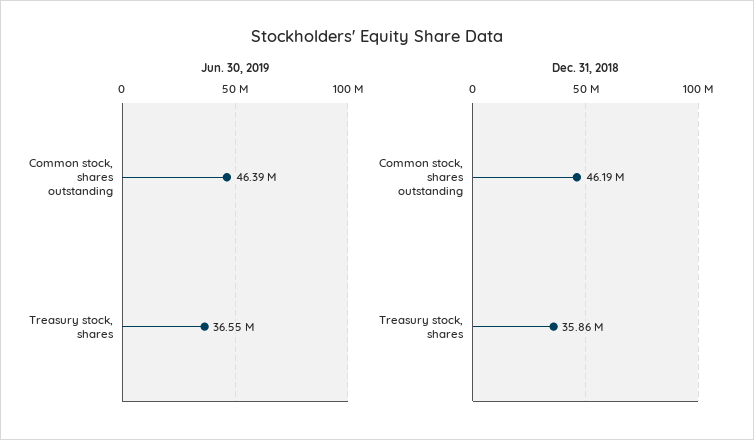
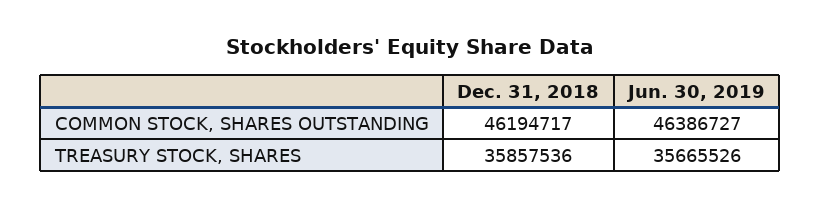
Jun. 30, 2019, Treasury stock, shares: 36550000 -> 35665526

